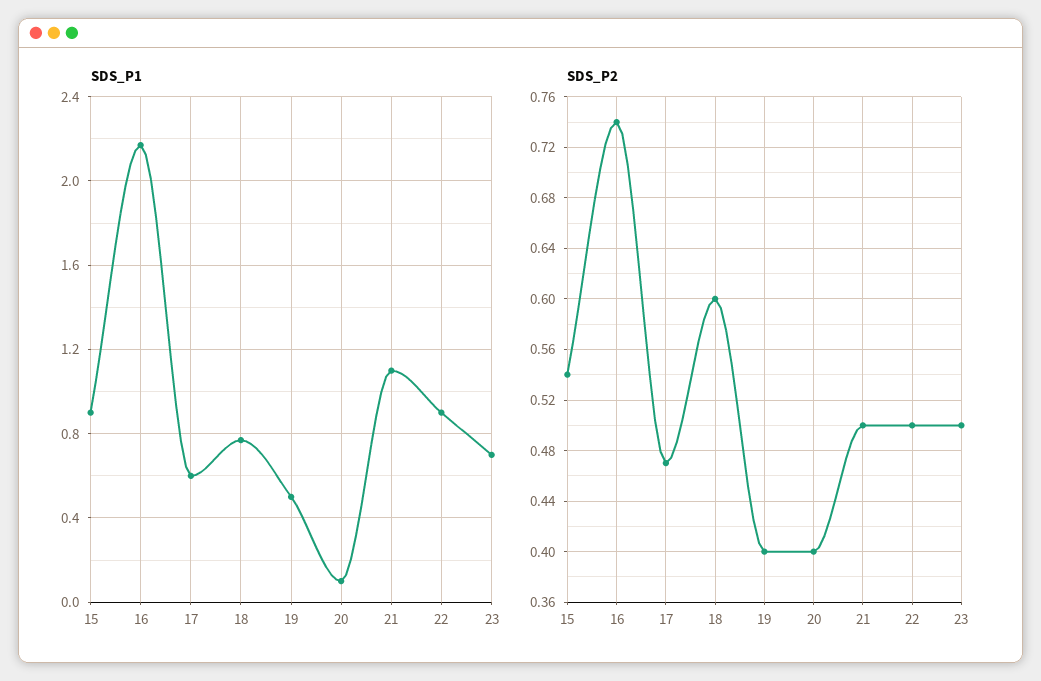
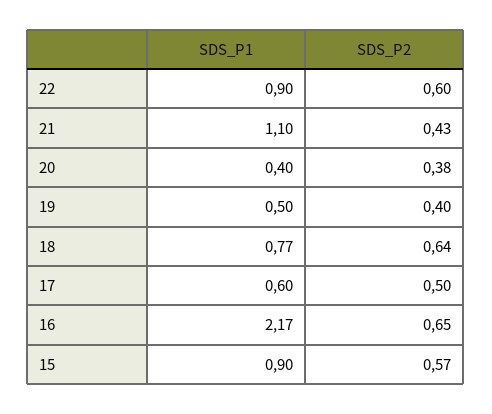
SDS_P1, 20: 0.1 -> 0.4
SDS_P1, 23: 0.7 -> none
SDS_P2, 15: 0.54 -> 0.57
SDS_P2, 16: 0.74 -> 0.65
SDS_P2, 17: 0.47 -> 0.5
SDS_P2, 18: 0.6 -> 0.64
SDS_P2, 20: 0.4 -> 0.38
SDS_P2, 21: 0.5 -> 0.43
SDS_P2, 22: 0.5 -> 0.6
SDS_P2, 23: 0.5 -> none

